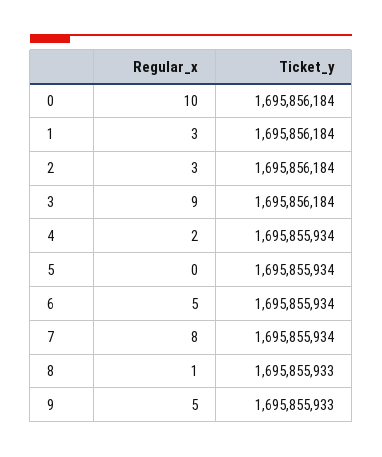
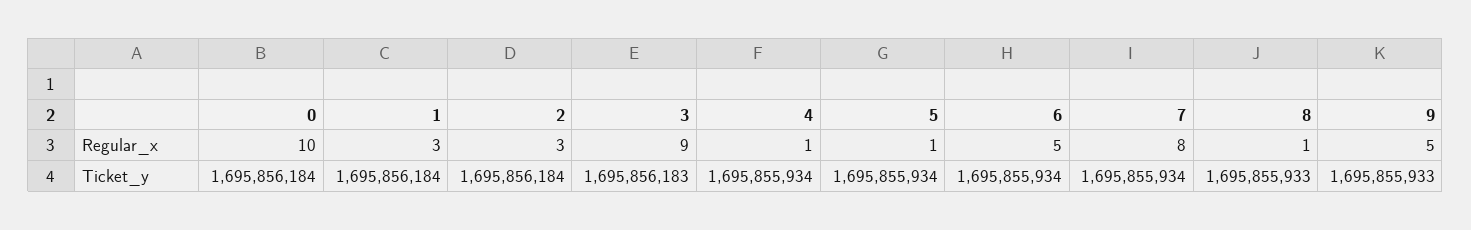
Ticket_y, 3: 1695856184 -> 1695856183
Regular_x, 4: 2 -> 1
Regular_x, 5: 0 -> 1

